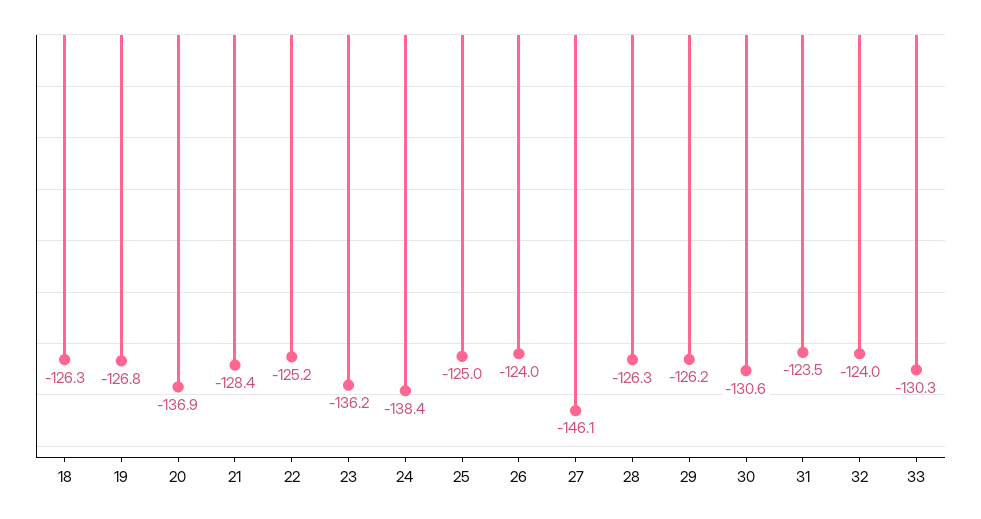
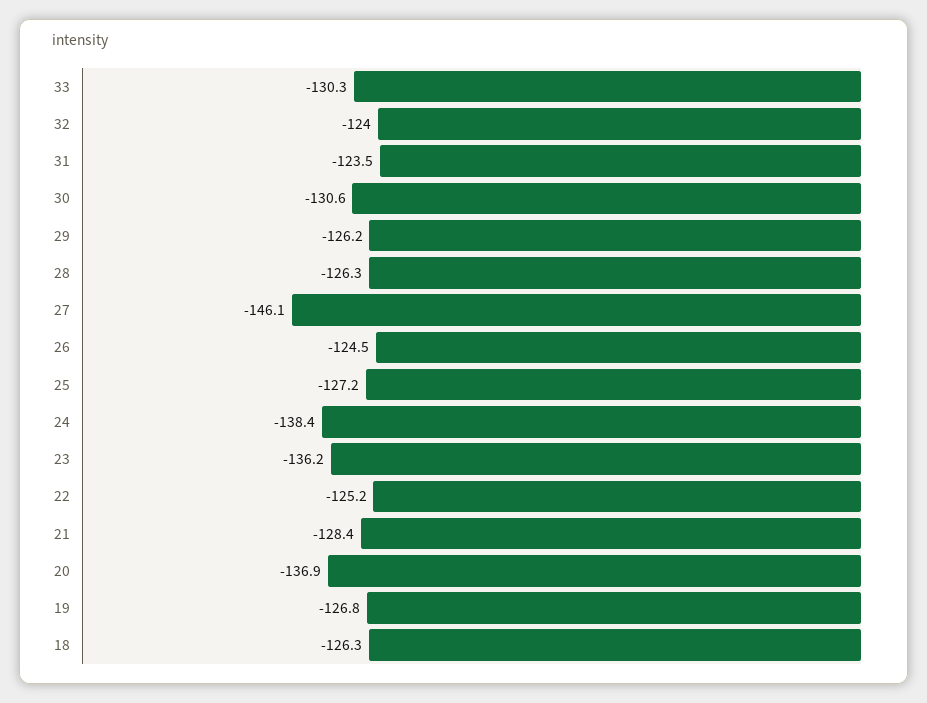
25: -125 -> -127.2
26: -124 -> -124.5

